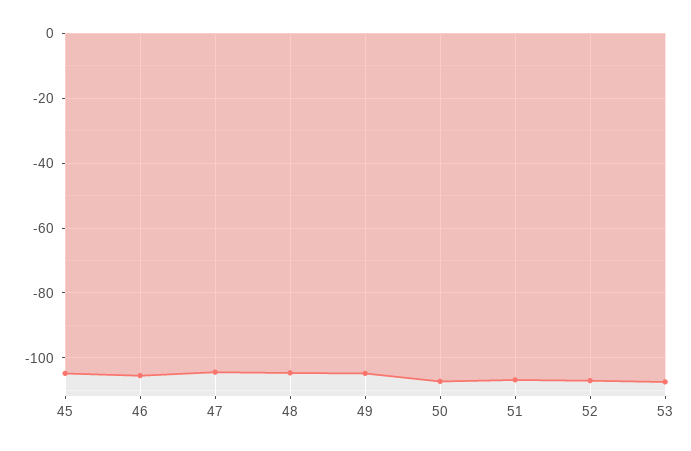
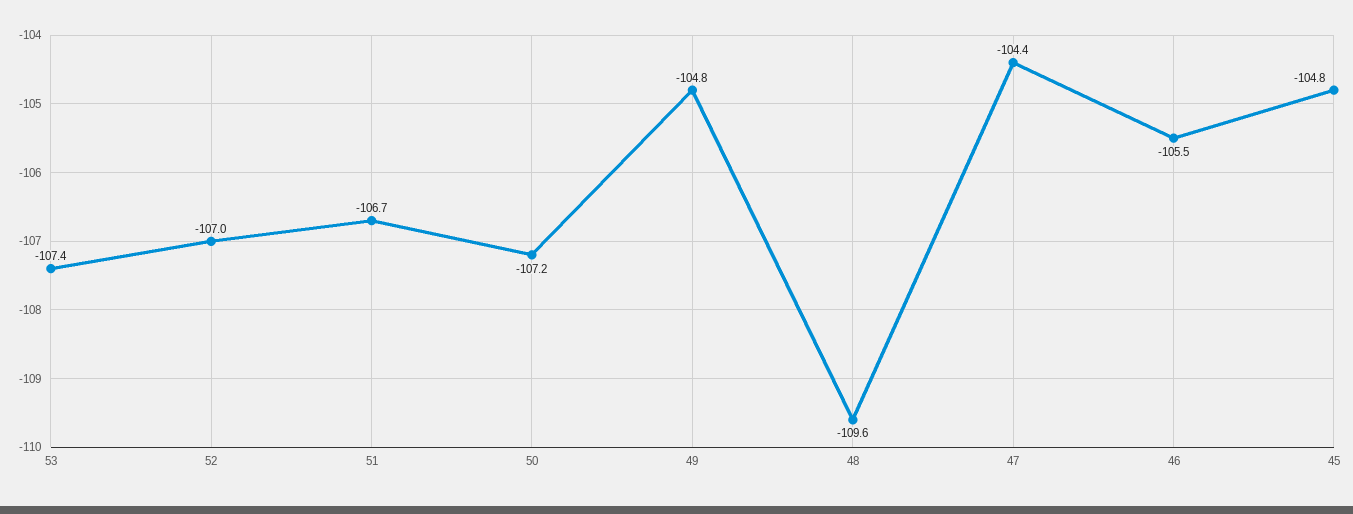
48: -104 -> -109.6

